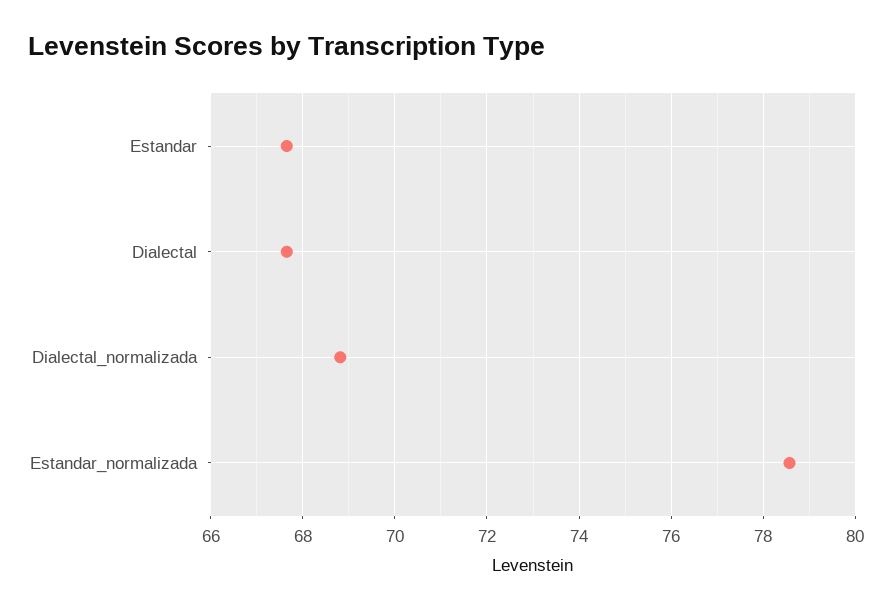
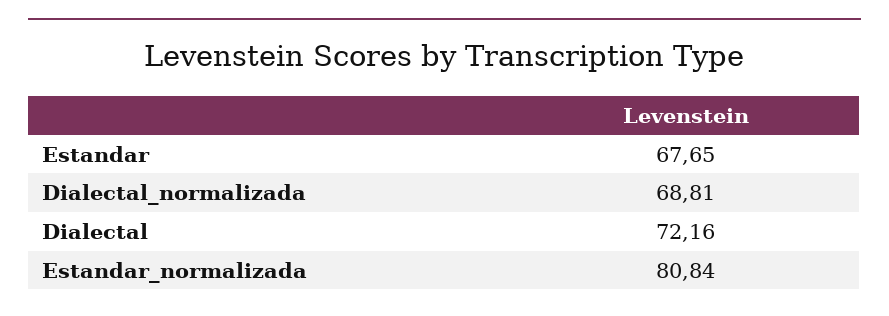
Dialectal: 67.6 -> 72.16
Estandar_normalizada: 78.6 -> 80.84

